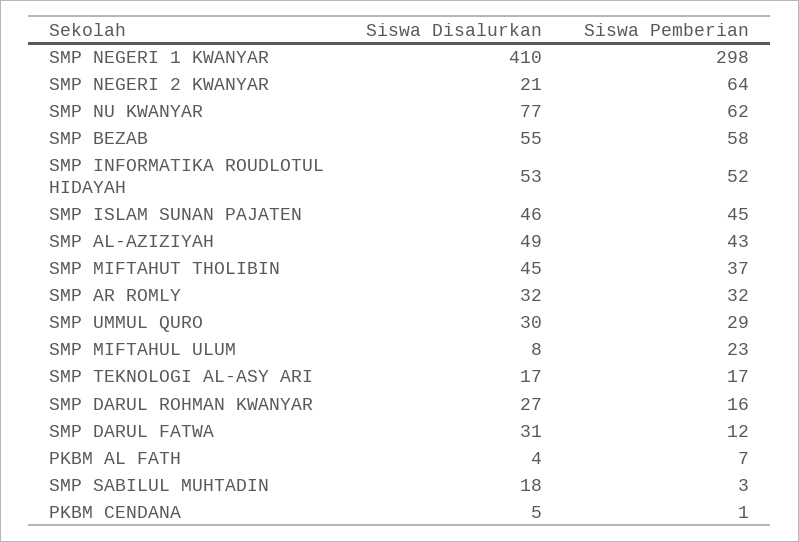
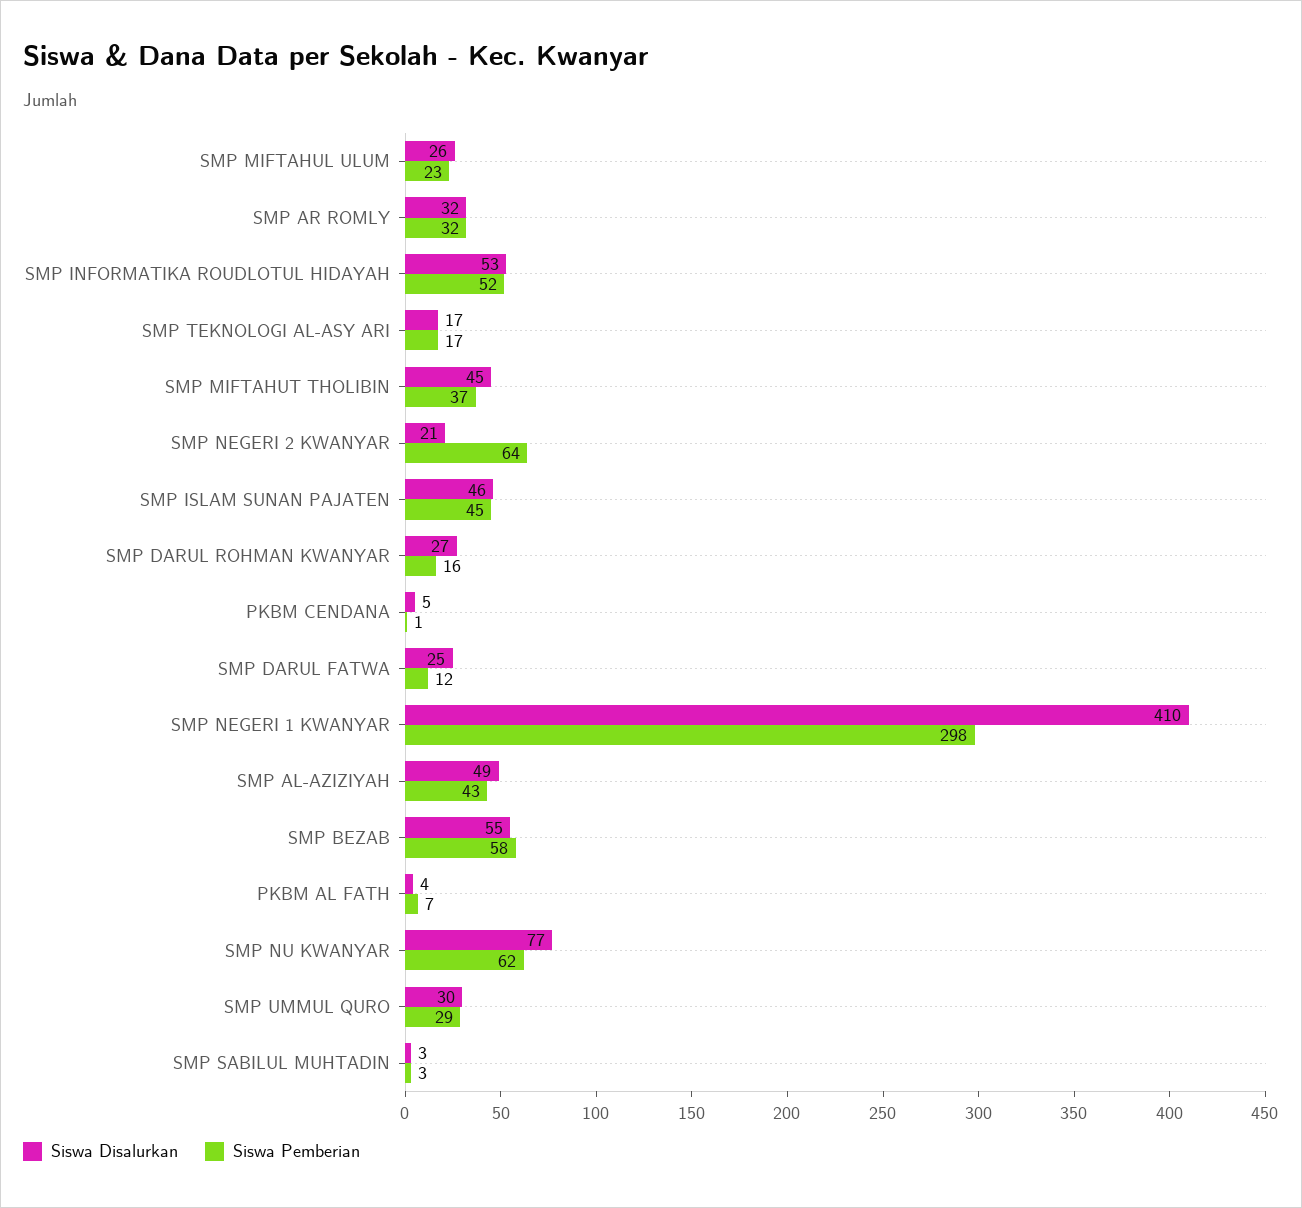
Siswa Disalurkan, SMP MIFTAHUL ULUM: 8 -> 26
Siswa Disalurkan, SMP DARUL FATWA: 31 -> 25
Siswa Disalurkan, SMP SABILUL MUHTADIN: 18 -> 3

